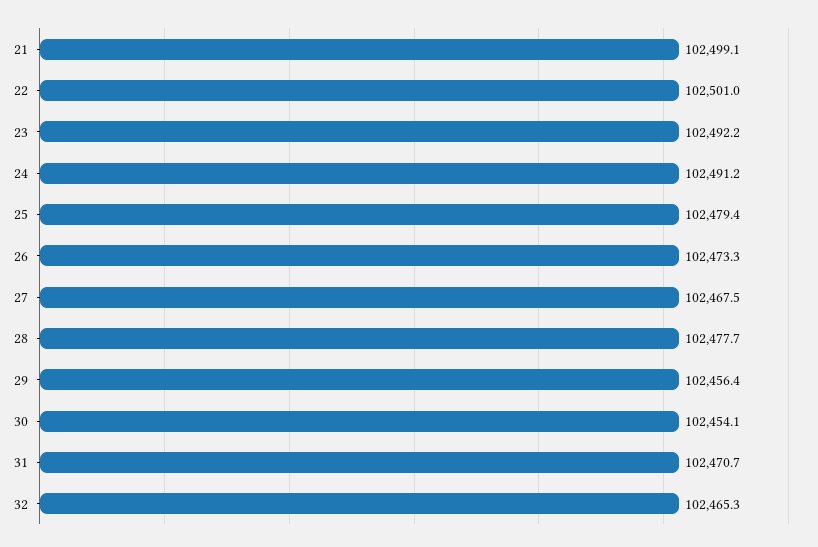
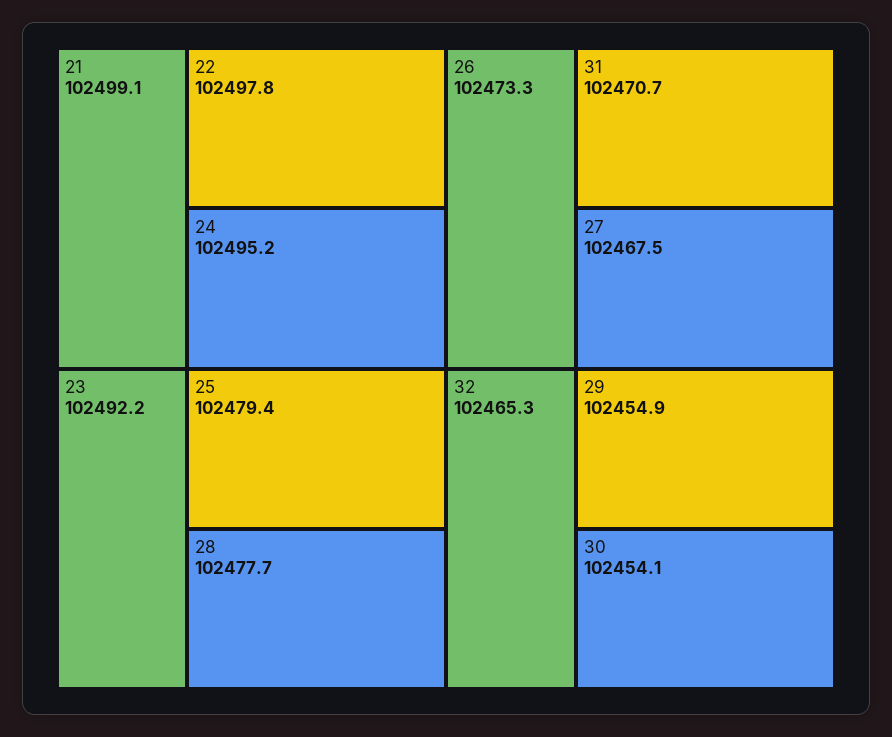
22: 102501 -> 102497.8
24: 102491.2 -> 102495.2
29: 102456.4 -> 102454.9

